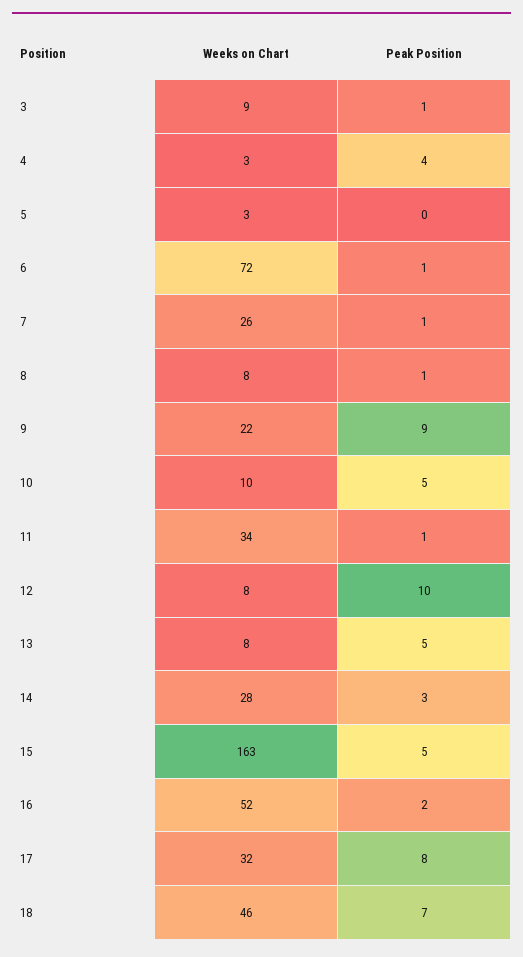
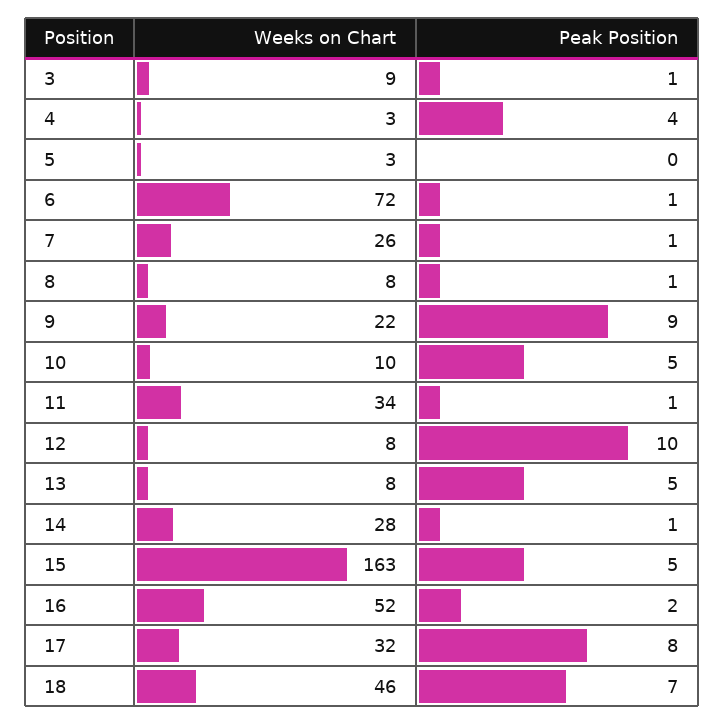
Peak Position, 14: 3 -> 1

